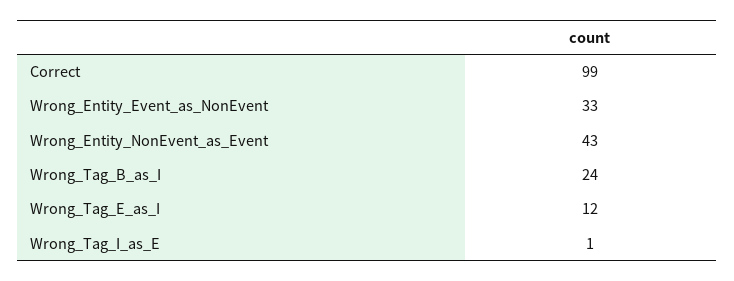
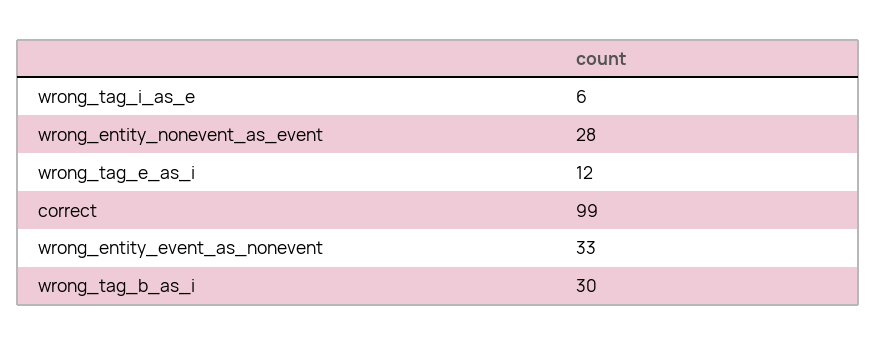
Wrong_Entity_NonEvent_as_Event: 43 -> 28
Wrong_Tag_B_as_I: 24 -> 30
Wrong_Tag_I_as_E: 1 -> 6

